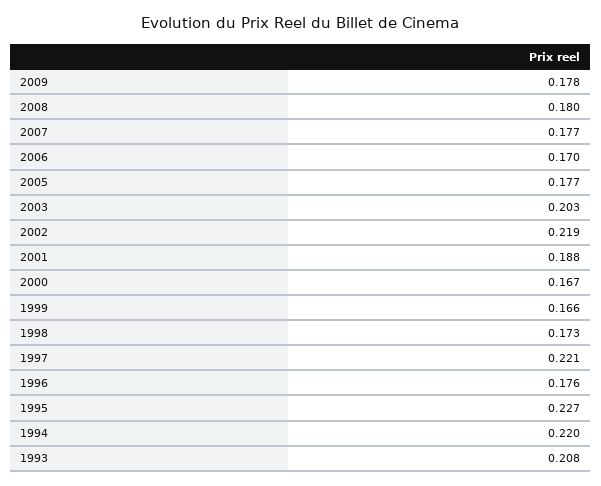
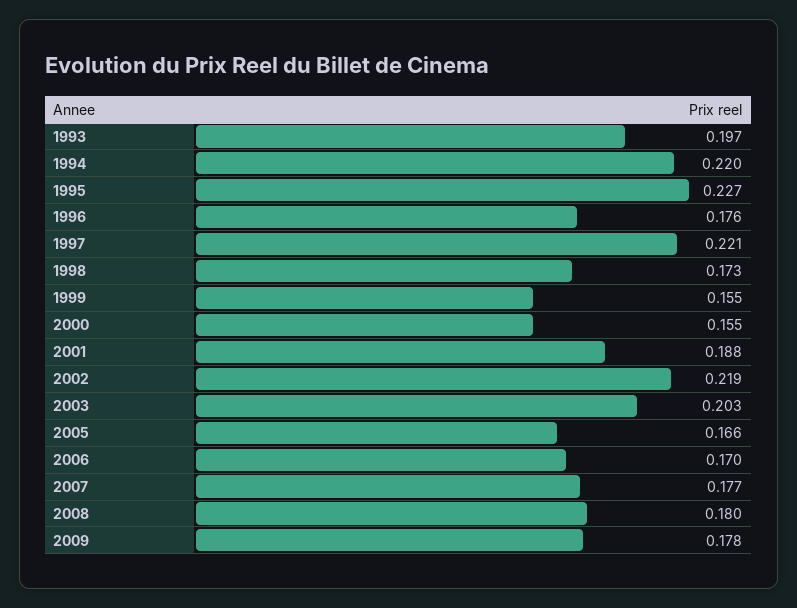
2005: 0.177 -> 0.166
2000: 0.167 -> 0.155
1999: 0.166 -> 0.155
1993: 0.208 -> 0.197

